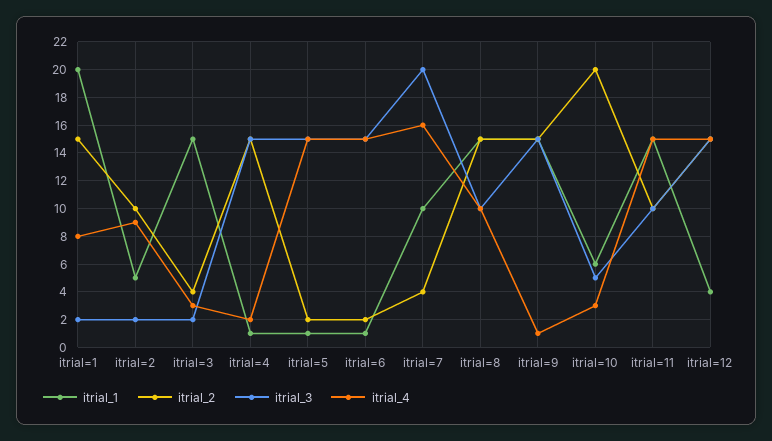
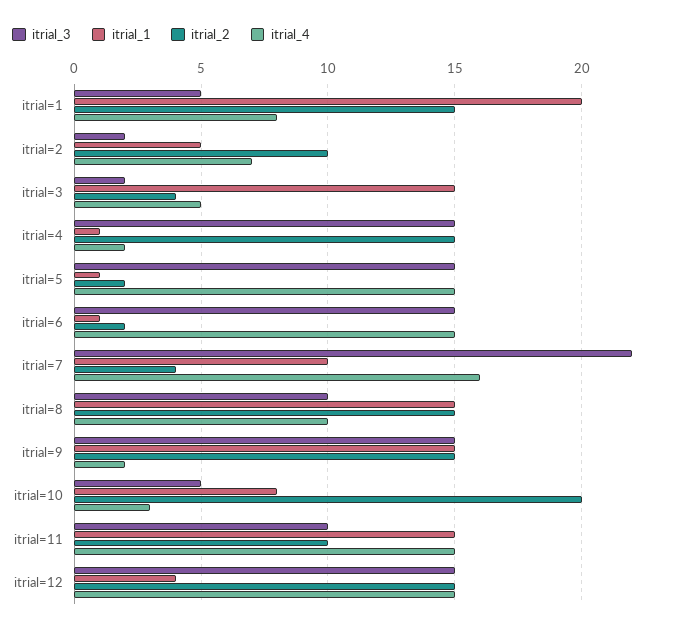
itrial_3, itrial=1: 2 -> 5
itrial_4, itrial=2: 9 -> 7
itrial_4, itrial=3: 3 -> 5
itrial_3, itrial=7: 20 -> 22
itrial_4, itrial=9: 1 -> 2
itrial_1, itrial=10: 6 -> 8

